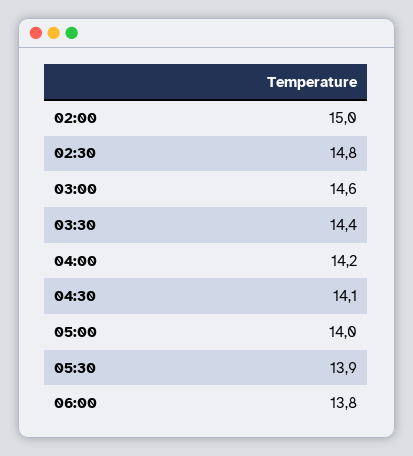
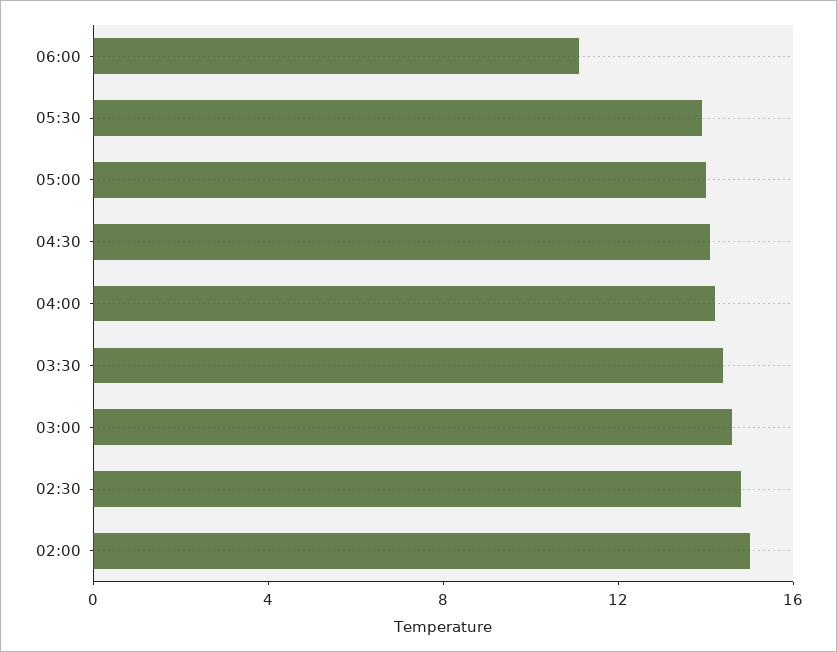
06:00: 13.8 -> 11

